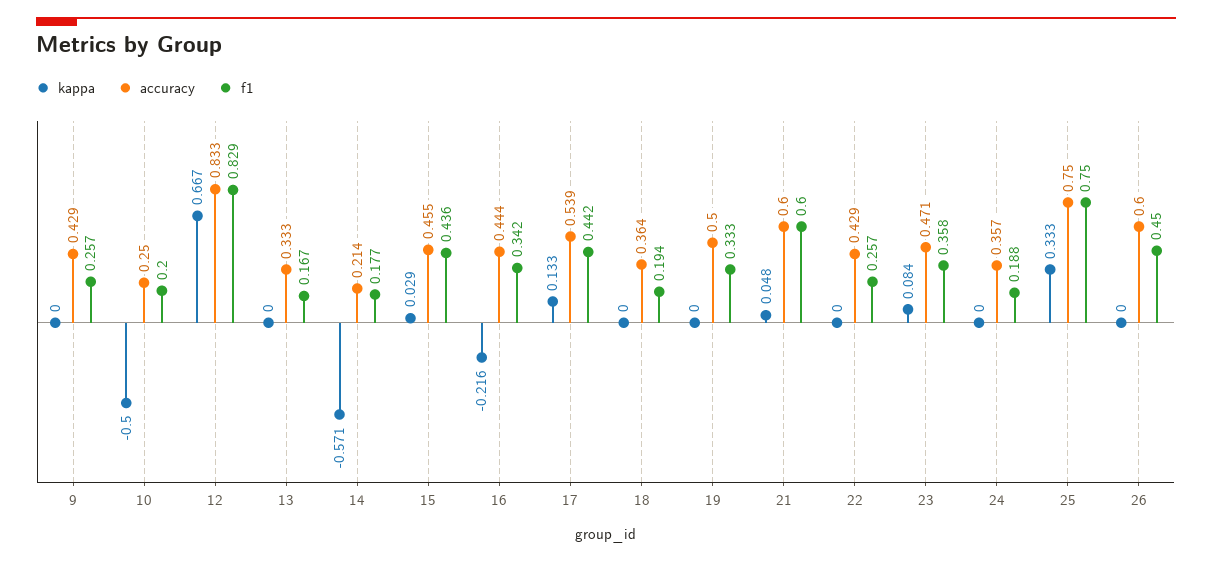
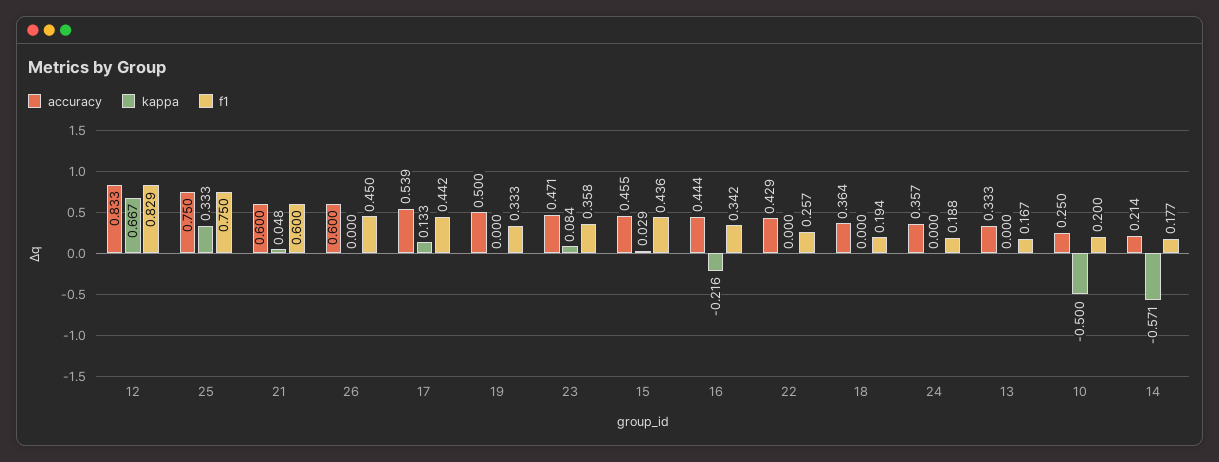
kappa, 9: 0 -> none
accuracy, 9: 0.429 -> none
f1, 9: 0.257 -> none

